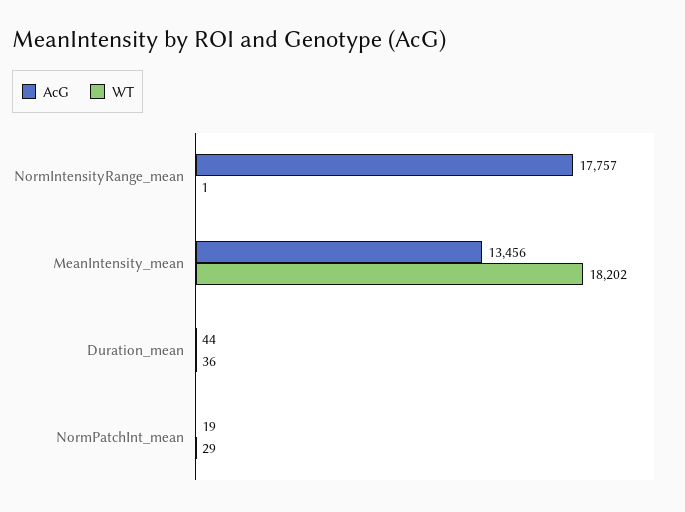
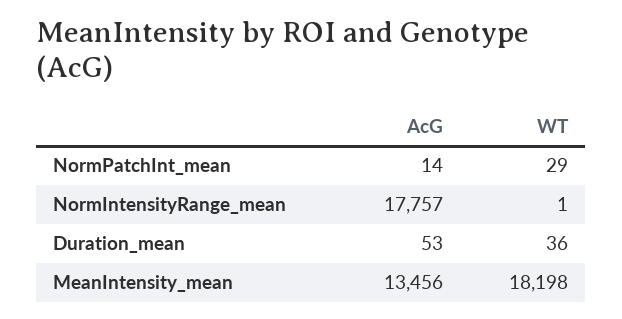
WT, MeanIntensity_mean: 18202 -> 18198
AcG, Duration_mean: 44 -> 53
AcG, NormPatchInt_mean: 19 -> 14

